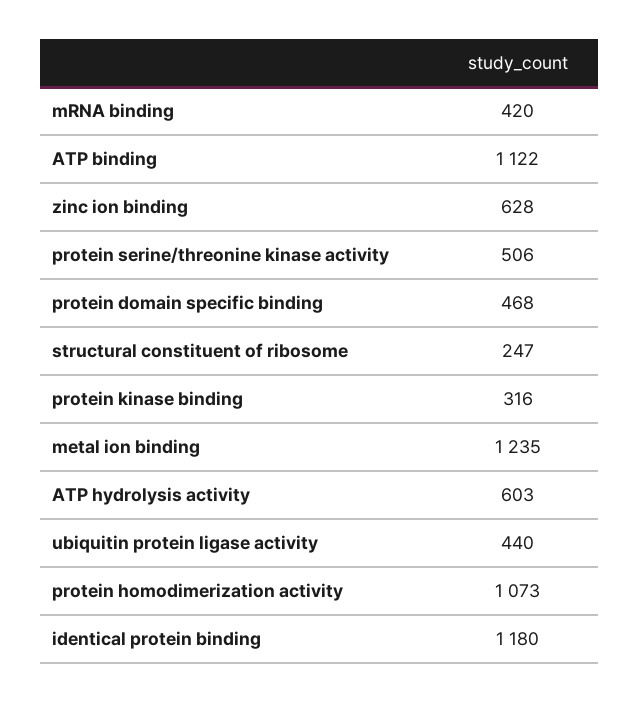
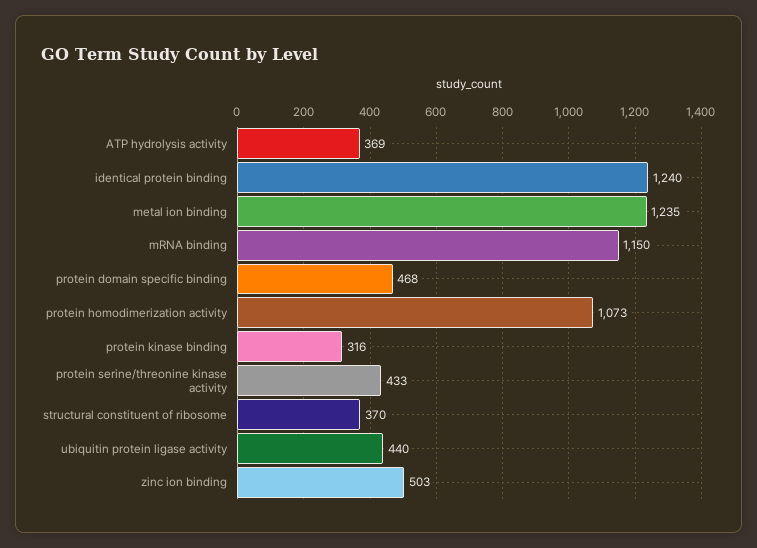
mRNA binding: 420 -> 1150
ATP binding: 1122 -> none
zinc ion binding: 628 -> 503
protein serine/threonine kinase activity: 506 -> 433
structural constituent of ribosome: 247 -> 370
ATP hydrolysis activity: 603 -> 369
identical protein binding: 1180 -> 1240

